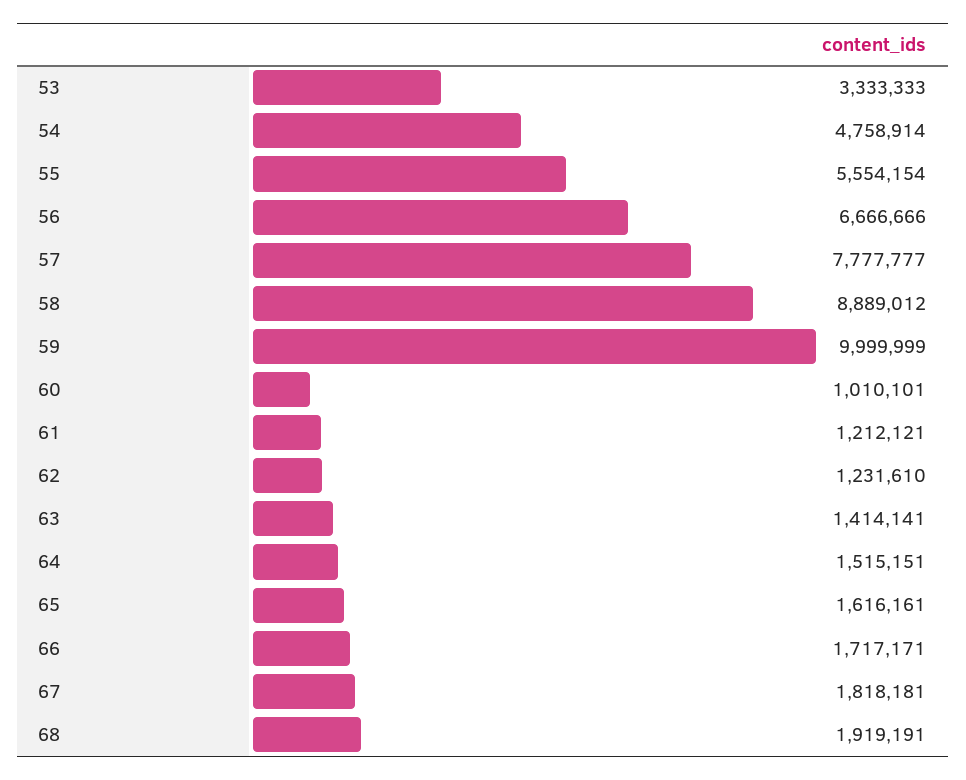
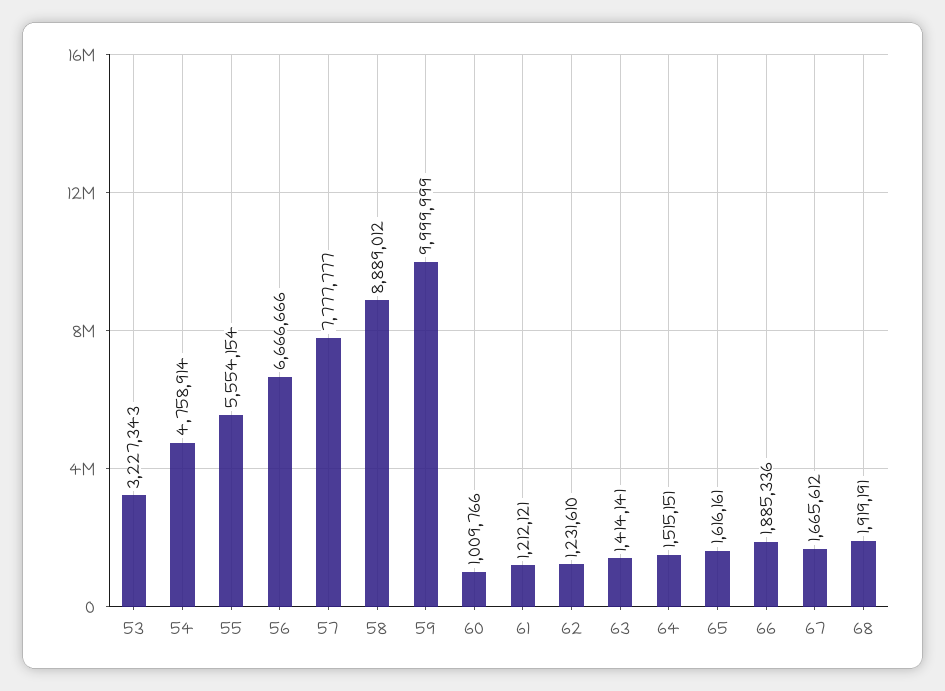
53: 3333333 -> 3227343
60: 1010101 -> 1009766
66: 1717171 -> 1885336
67: 1818181 -> 1665612

